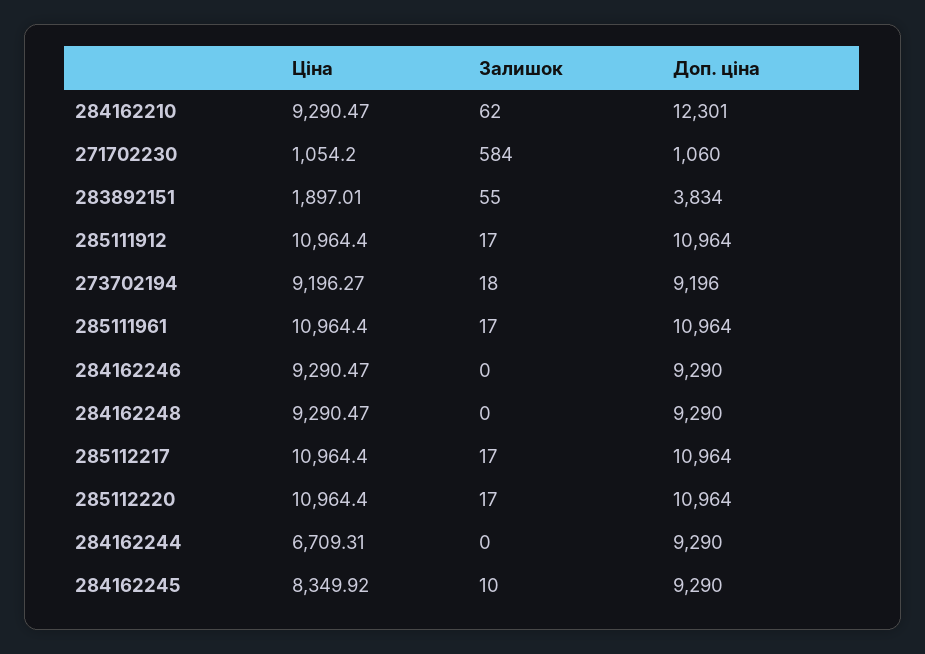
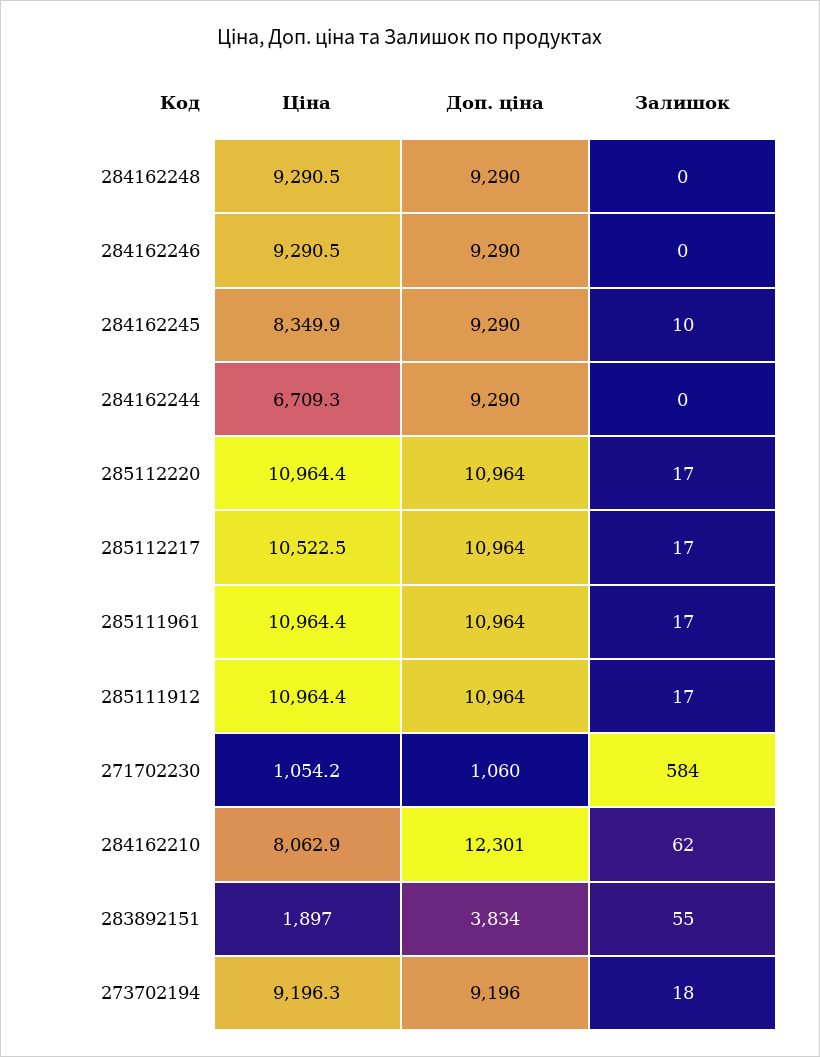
Ціна, 284162210: 9290.47 -> 8062.9
Ціна, 285112217: 10964.4 -> 10522.5

